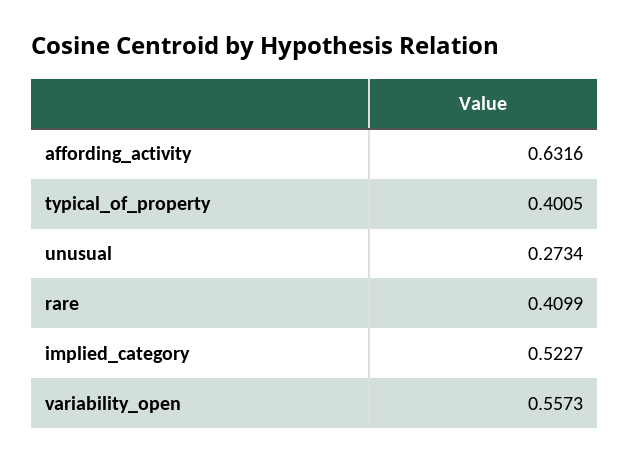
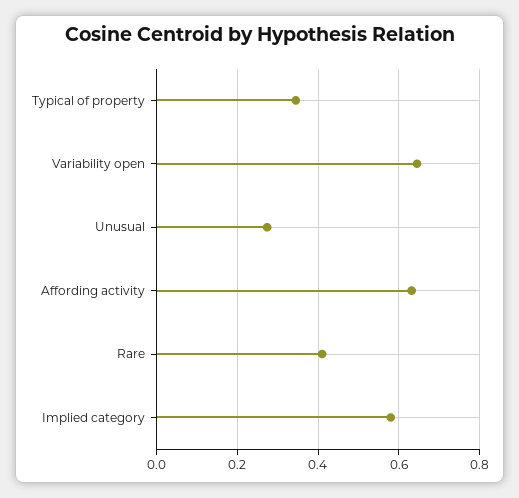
typical_of_property: 0.4005 -> 0.34
implied_category: 0.5227 -> 0.58
variability_open: 0.5573 -> 0.64

